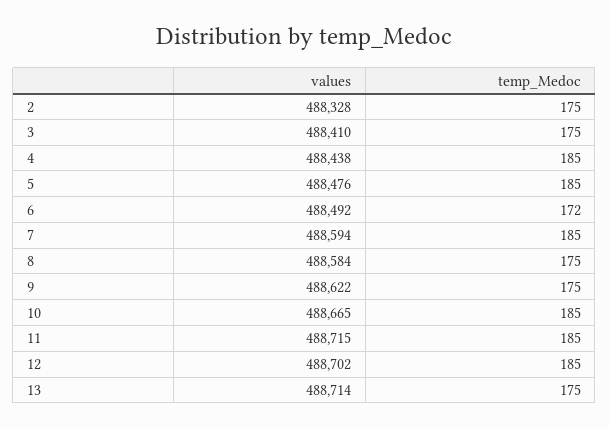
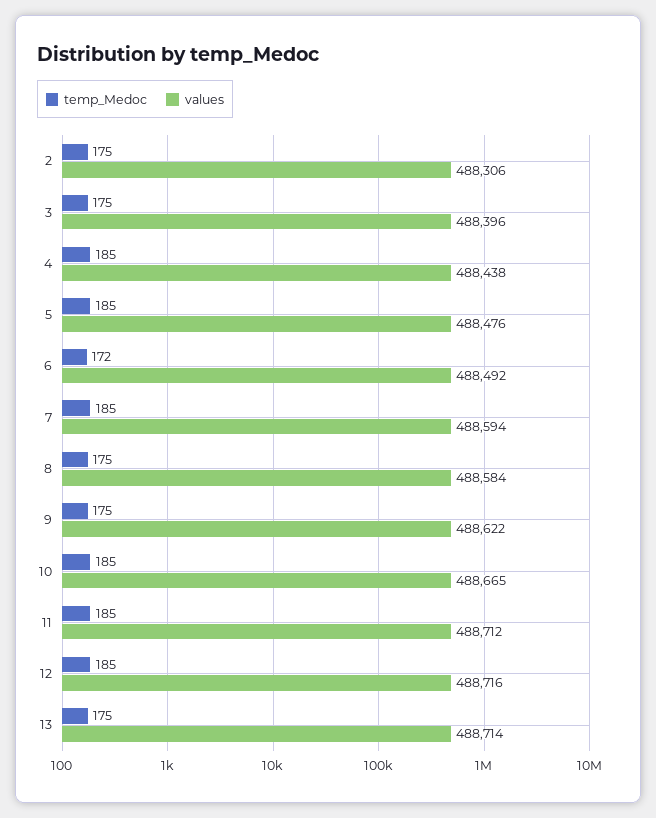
values, 2: 488328 -> 488306
values, 3: 488410 -> 488396
values, 11: 488715 -> 488712
values, 12: 488702 -> 488716

